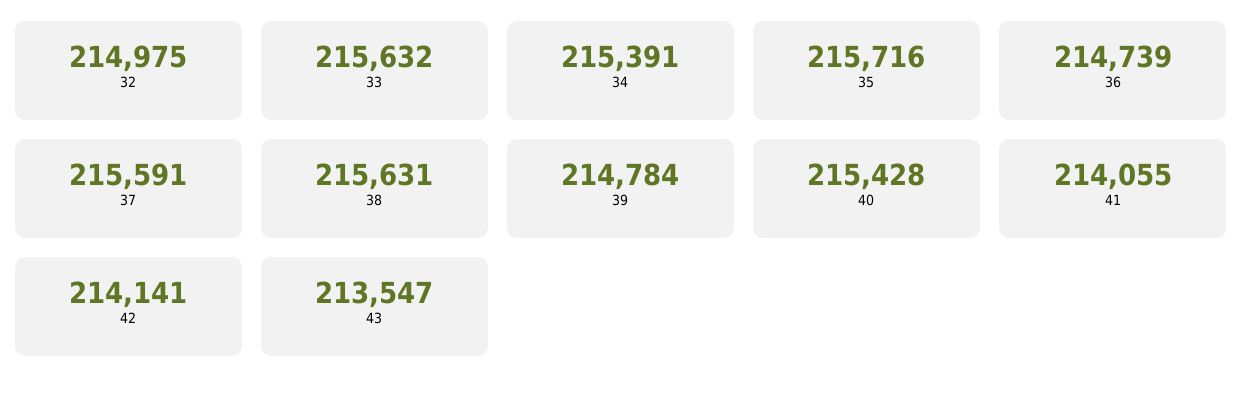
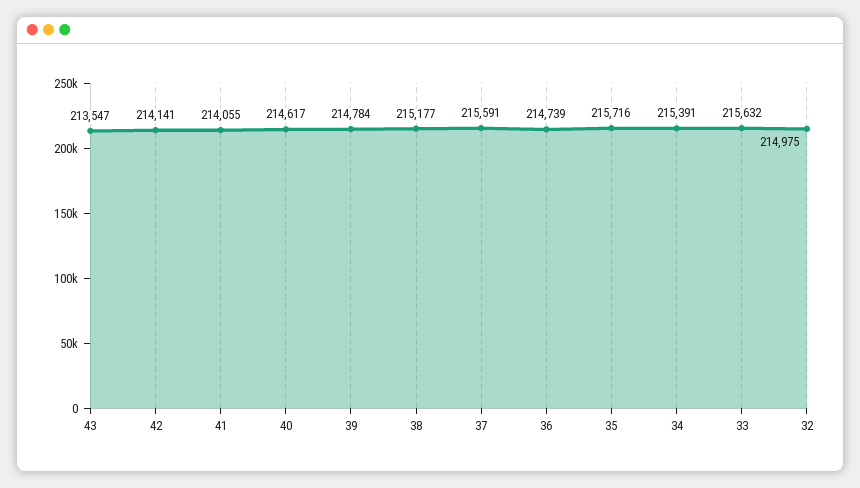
38: 215631 -> 215177
40: 215428 -> 214617

